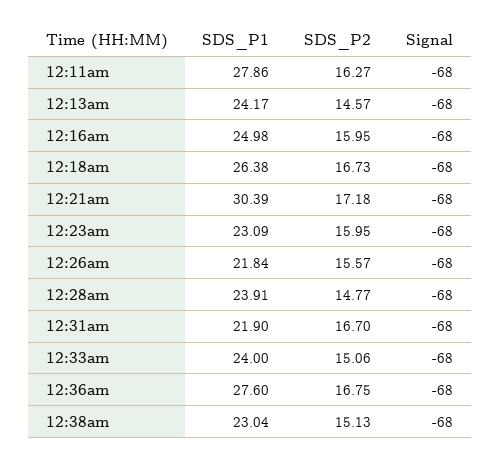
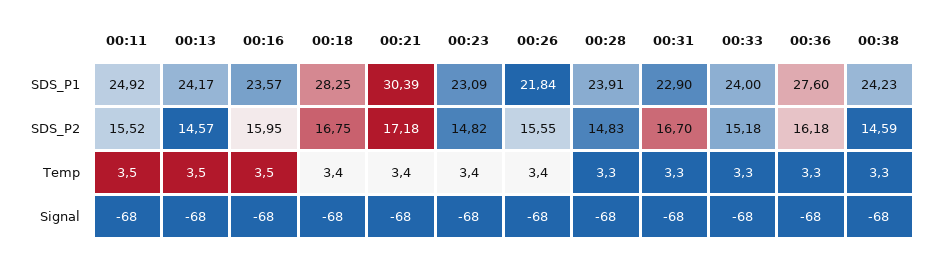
SDS_P1, 12:11am: 27.86 -> 24.92
SDS_P2, 12:11am: 16.27 -> 15.52
SDS_P1, 12:16am: 24.98 -> 23.57
SDS_P1, 12:18am: 26.38 -> 28.25
SDS_P2, 12:18am: 16.73 -> 16.75
SDS_P2, 12:23am: 15.95 -> 14.82
SDS_P2, 12:26am: 15.57 -> 15.55
SDS_P2, 12:28am: 14.77 -> 14.83
SDS_P1, 12:31am: 21.9 -> 22.9
SDS_P2, 12:33am: 15.06 -> 15.18
SDS_P2, 12:36am: 16.75 -> 16.18
SDS_P1, 12:38am: 23.04 -> 24.23
SDS_P2, 12:38am: 15.13 -> 14.59
Temp, 12:11am: none -> 3.5
Temp, 12:13am: none -> 3.5
Temp, 12:16am: none -> 3.5
Temp, 12:18am: none -> 3.4
Temp, 12:21am: none -> 3.4
Temp, 12:23am: none -> 3.4
Temp, 12:26am: none -> 3.4
Temp, 12:28am: none -> 3.3
Temp, 12:31am: none -> 3.3
Temp, 12:33am: none -> 3.3
Temp, 12:36am: none -> 3.3
Temp, 12:38am: none -> 3.3

